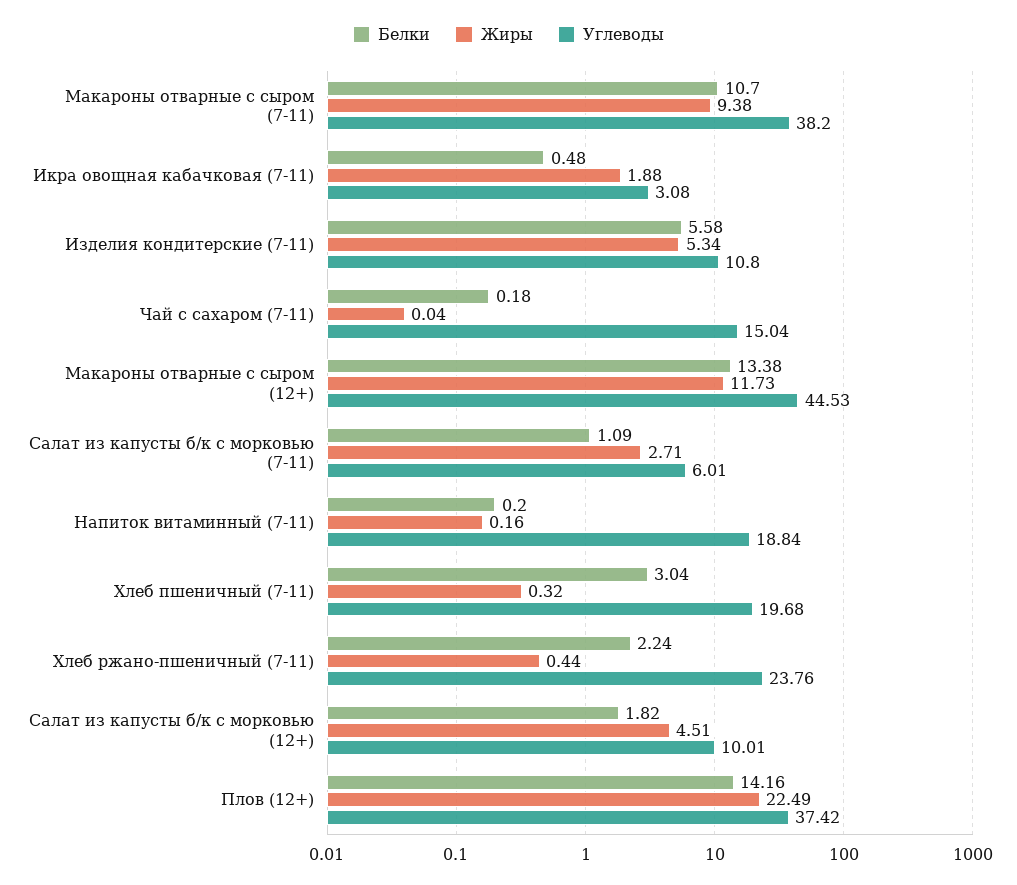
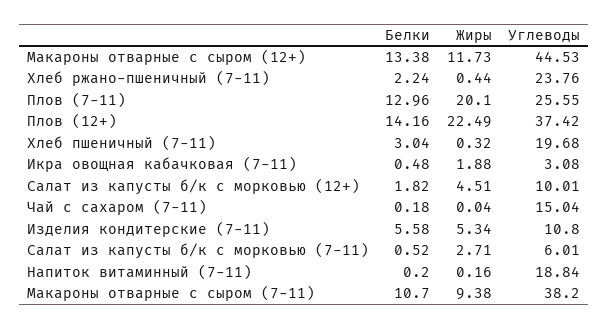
Белки, Салат из капусты б/к с морковью (7-11): 1.09 -> 0.52
Белки, Плов (7-11): none -> 12.96
Жиры, Плов (7-11): none -> 20.1
Углеводы, Плов (7-11): none -> 25.55

